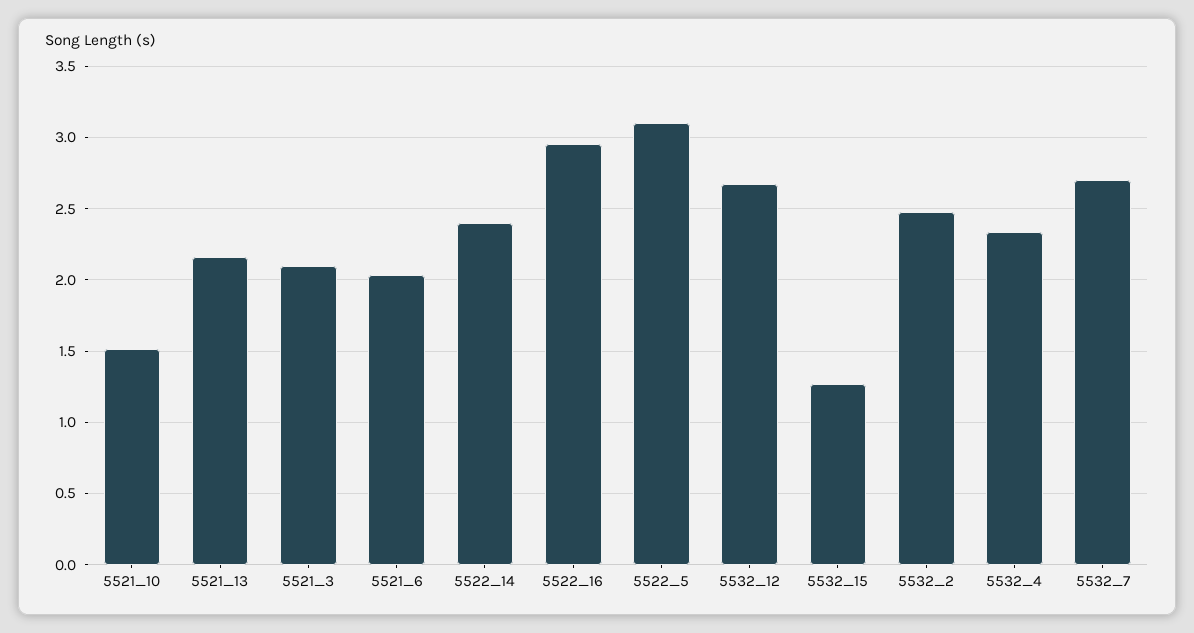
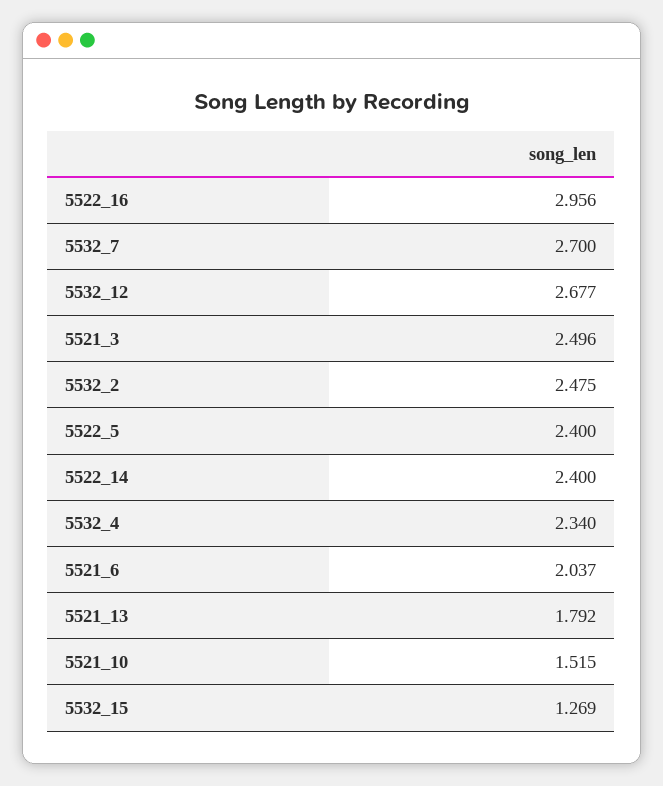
5521_13: 2.15 -> 1.792
5521_3: 2.1 -> 2.496
5522_5: 3.1 -> 2.4

